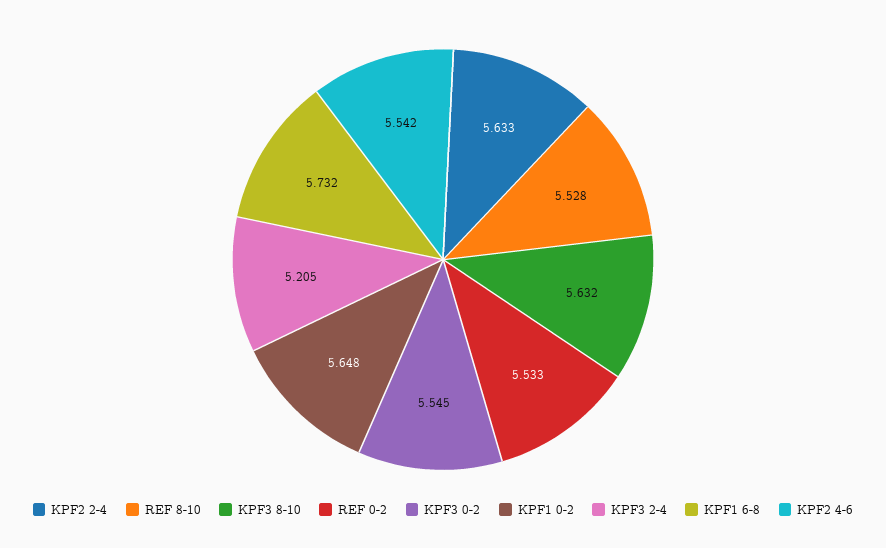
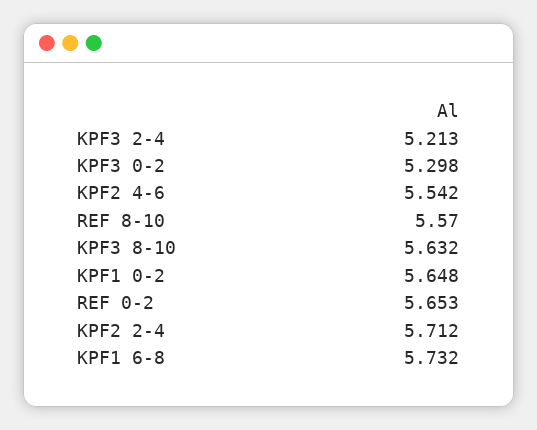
KPF2 2-4: 5.633 -> 5.712
REF 8-10: 5.528 -> 5.57
REF 0-2: 5.533 -> 5.653
KPF3 0-2: 5.545 -> 5.298
KPF3 2-4: 5.205 -> 5.213

